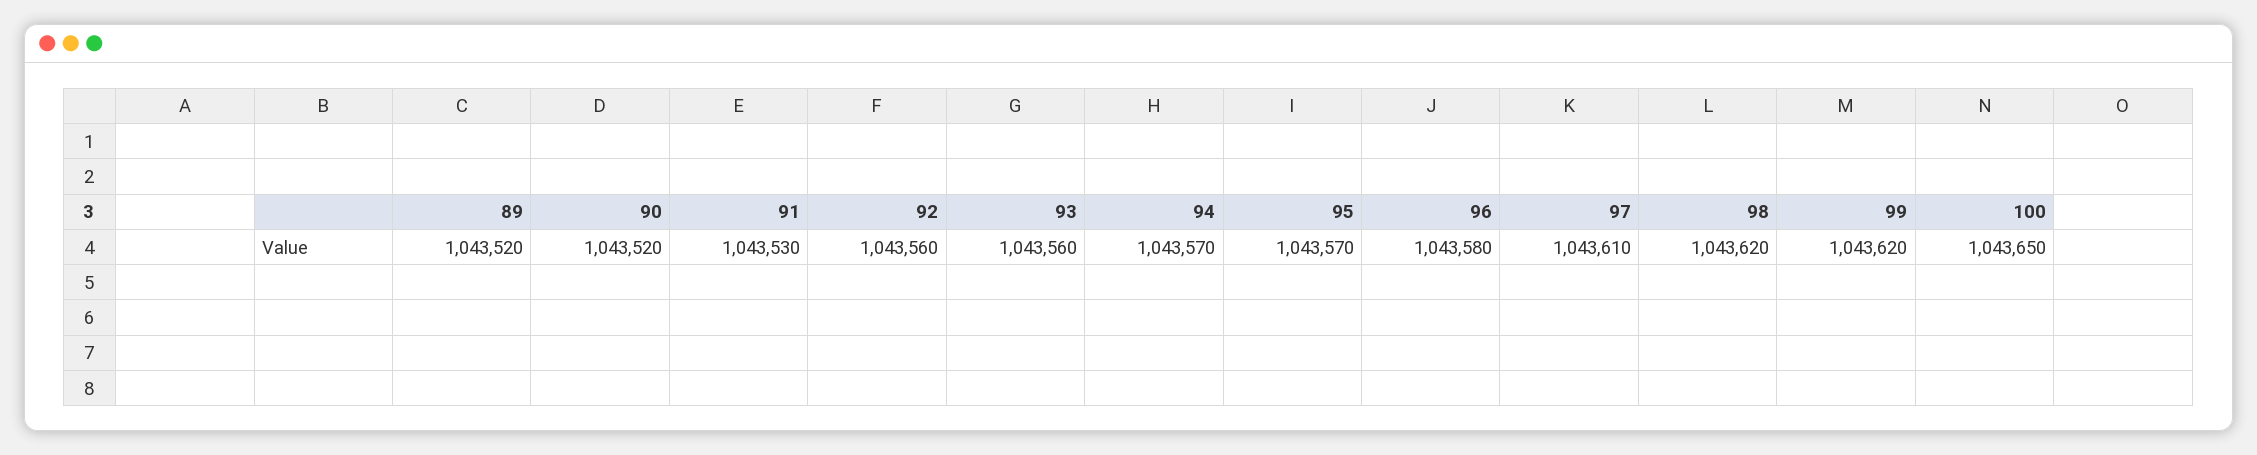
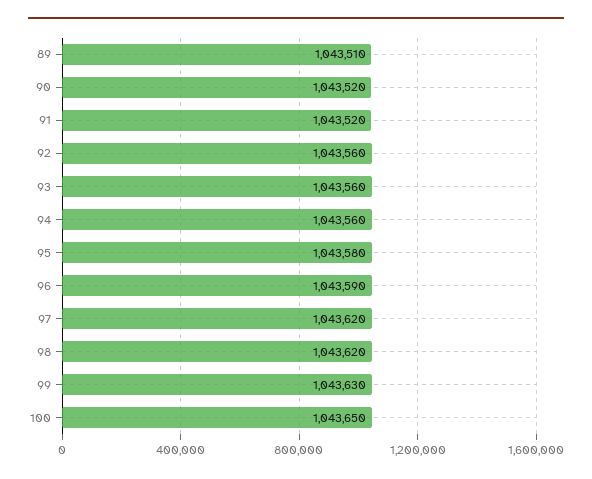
89: 1043520 -> 1043510
91: 1043530 -> 1043520
94: 1043570 -> 1043560
95: 1043570 -> 1043580
96: 1043580 -> 1043590
97: 1043610 -> 1043620
99: 1043620 -> 1043630

